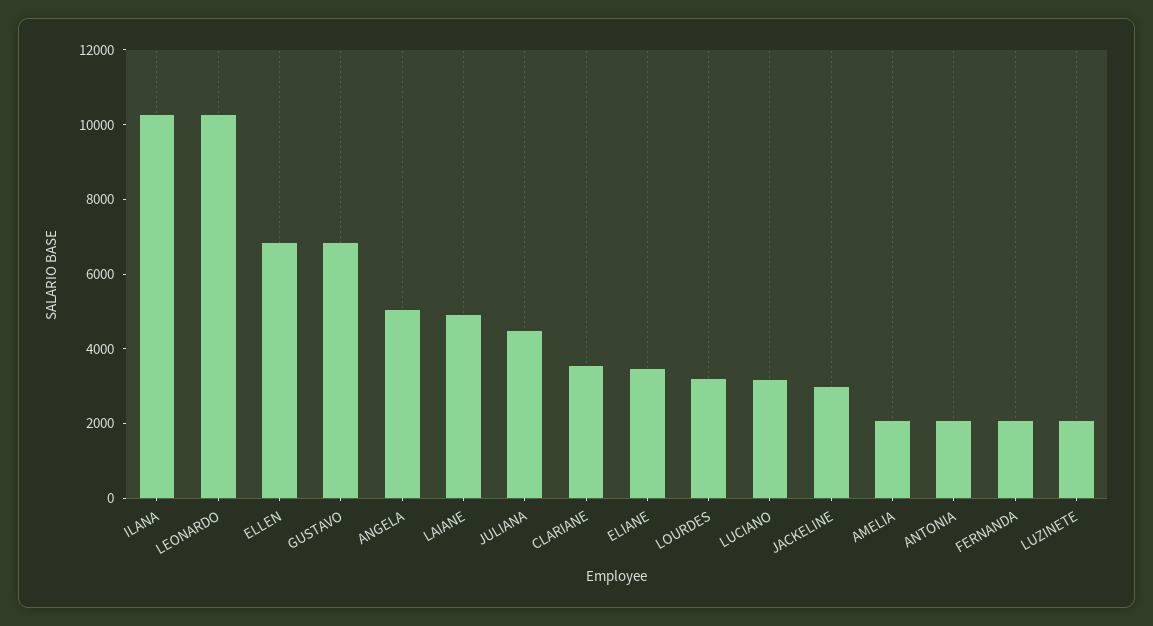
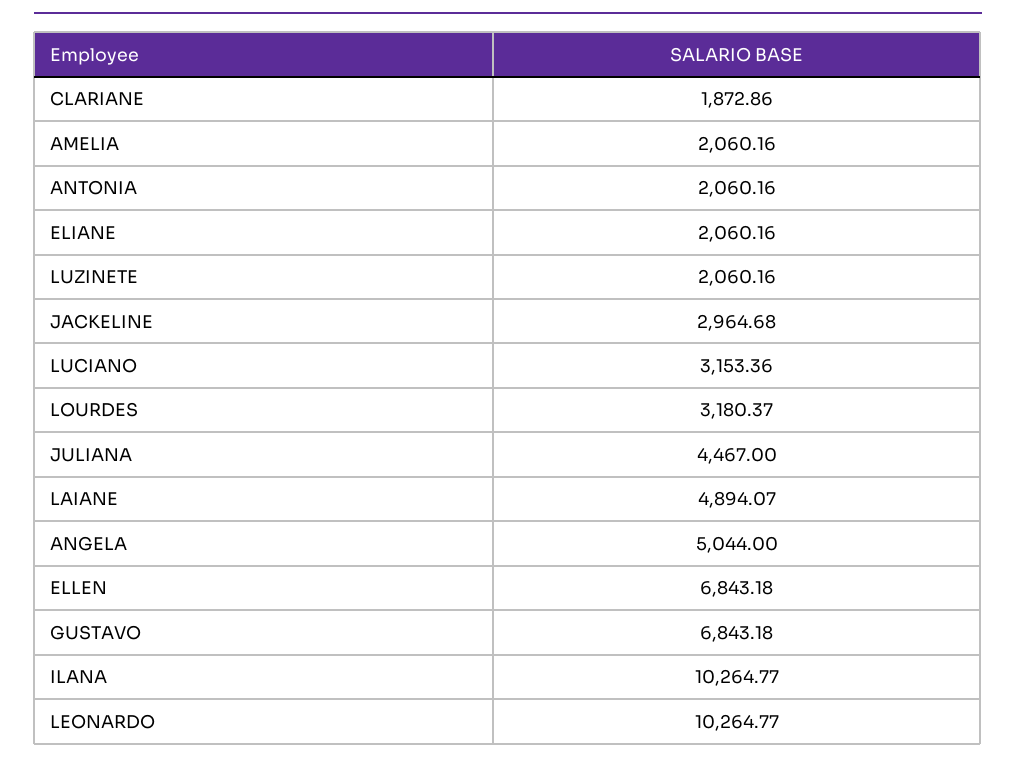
CLARIANE: 3500 -> 1872.86
ELIANE: 3500 -> 2060.16
FERNANDA: 2000 -> none

